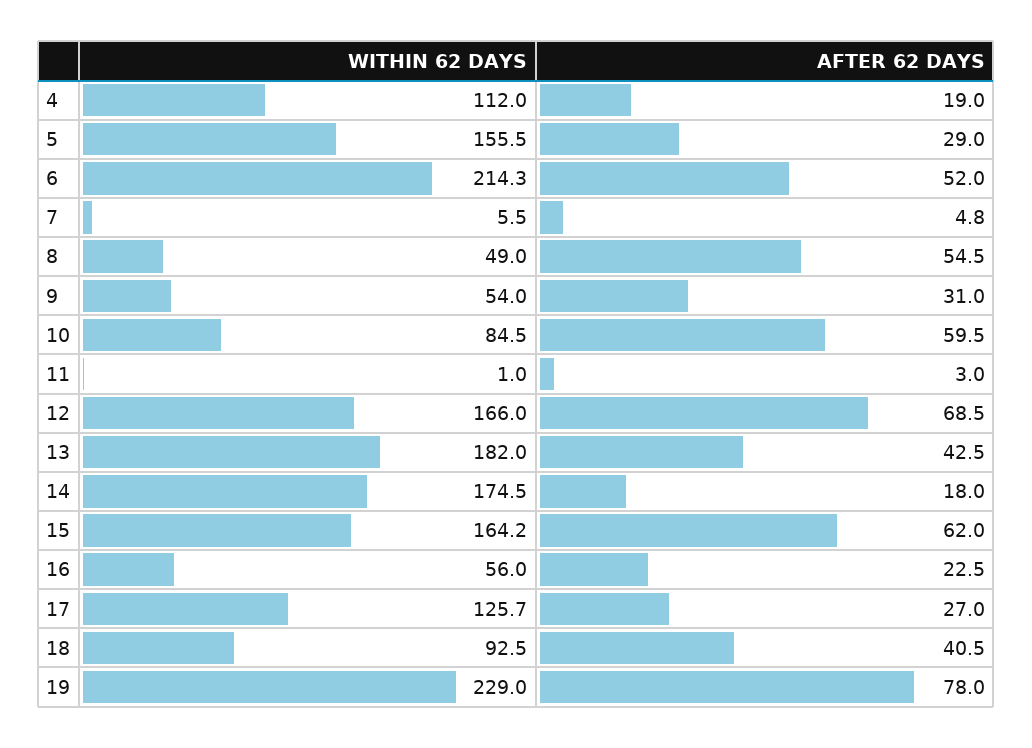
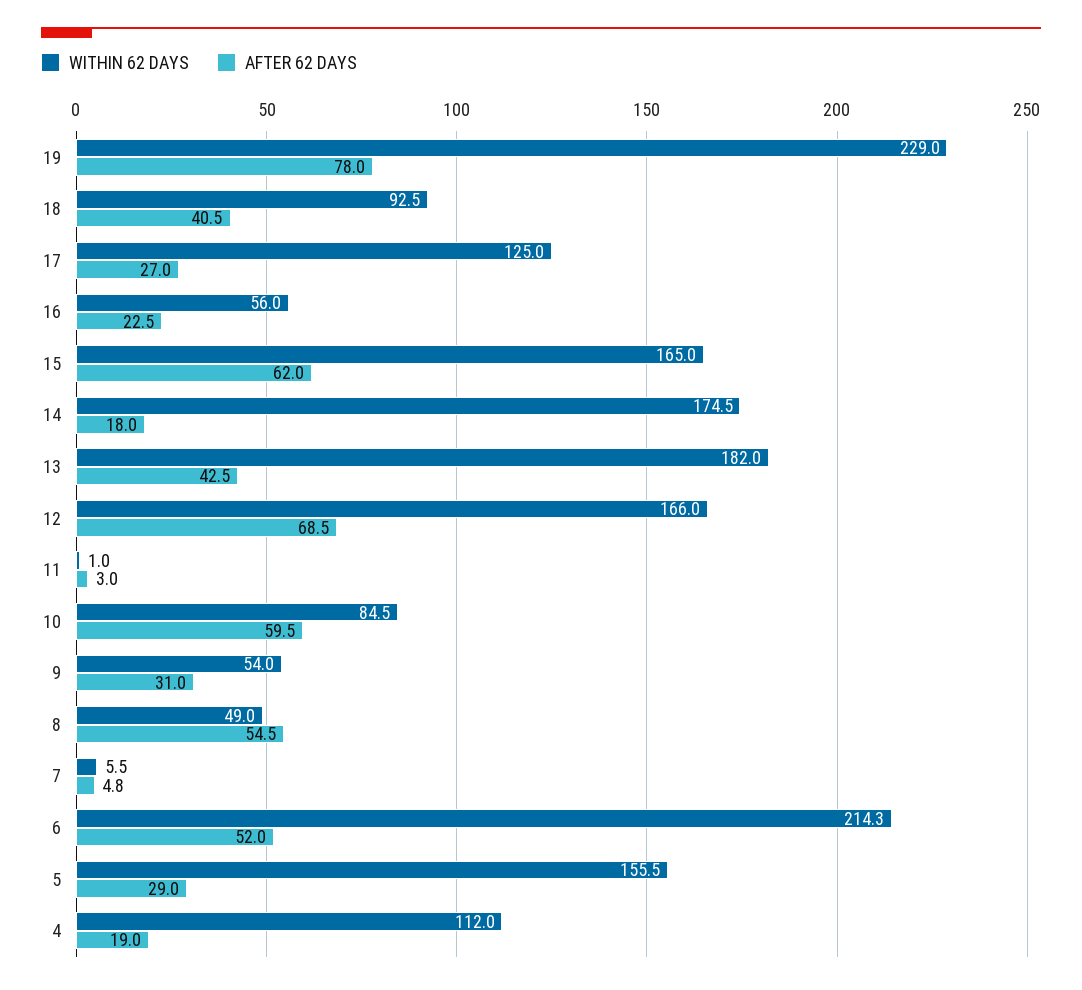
WITHIN 62 DAYS, 15: 164.2 -> 165
WITHIN 62 DAYS, 17: 125.7 -> 125

